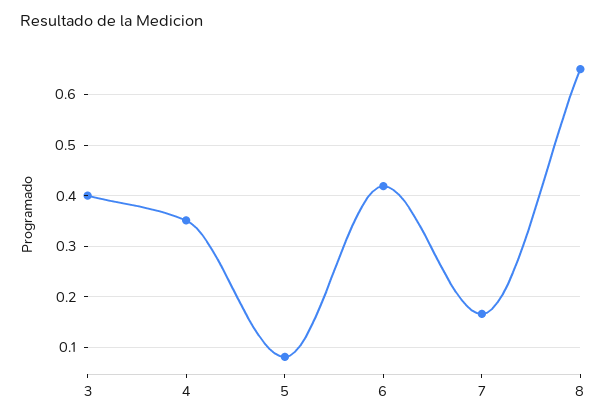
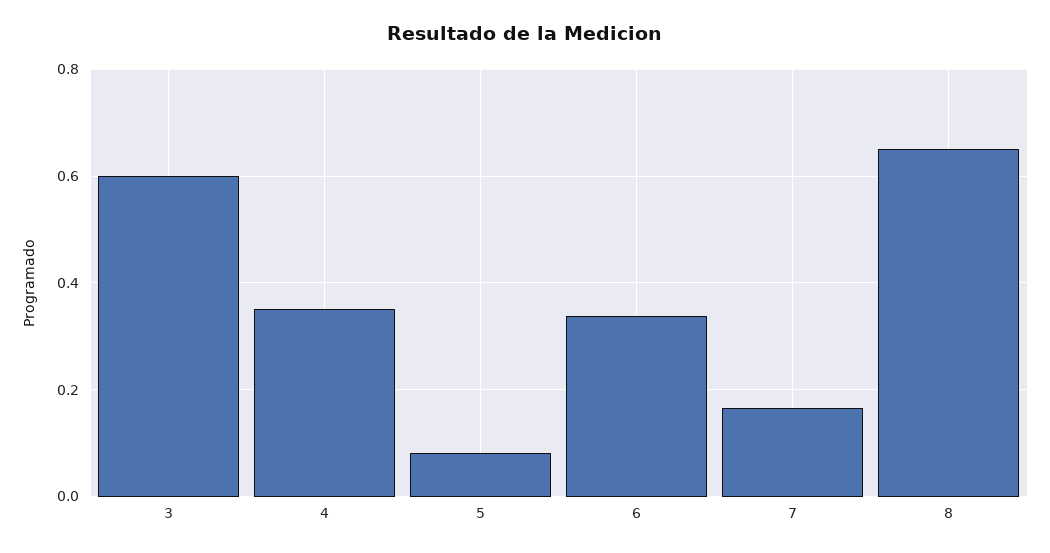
3: 0.4 -> 0.6
6: 0.42 -> 0.34

